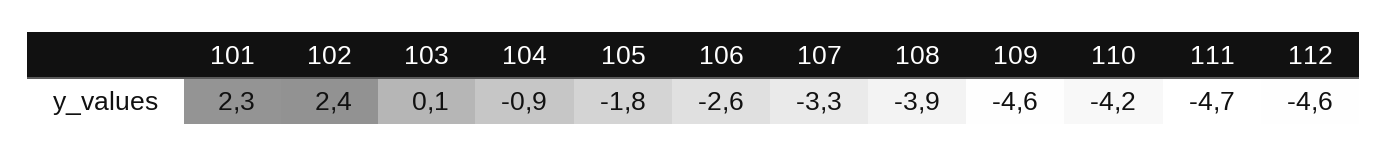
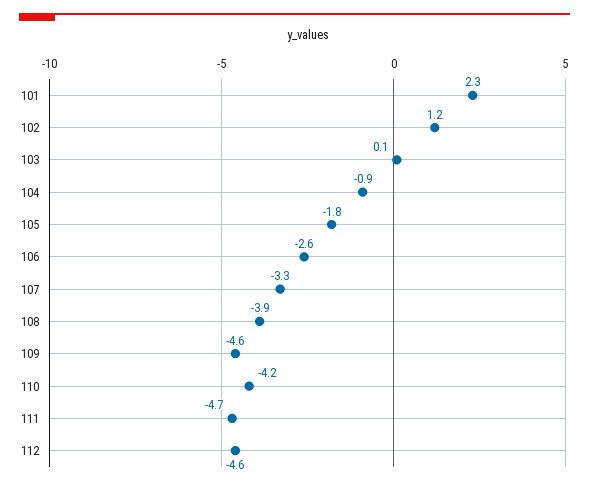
102: 2.4 -> 1.2

